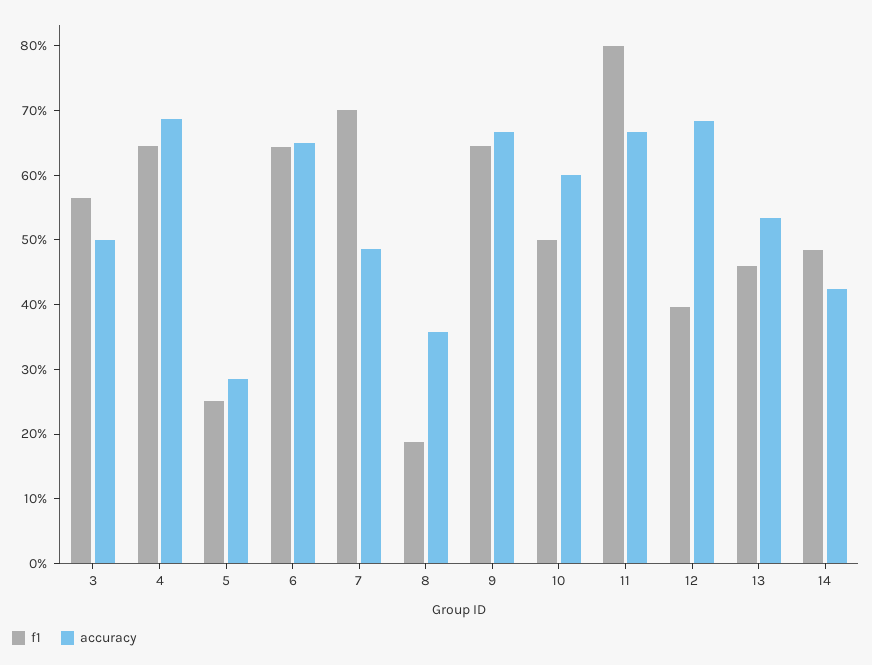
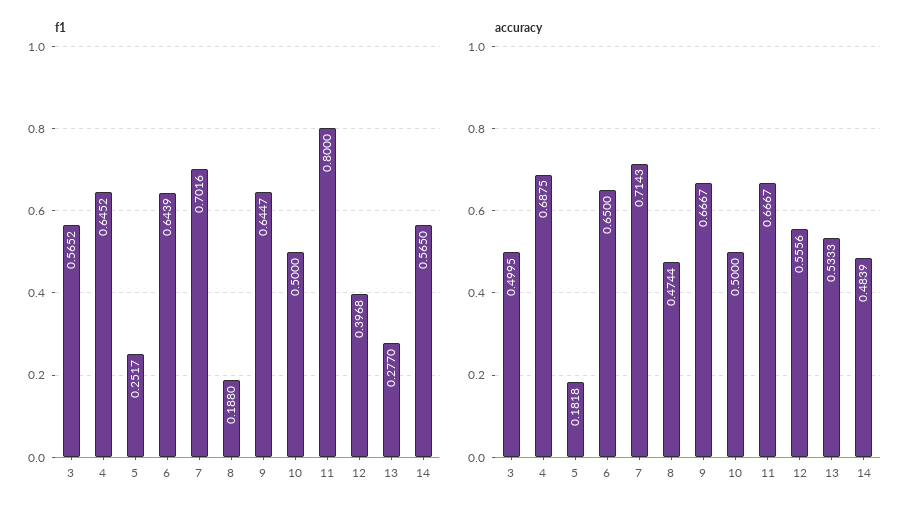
accuracy, 5: 0.28 -> 0.1818
accuracy, 7: 0.48 -> 0.7143
accuracy, 8: 0.36 -> 0.4744
accuracy, 10: 0.6 -> 0.5
accuracy, 12: 0.68 -> 0.5556
f1, 13: 0.46 -> 0.277
f1, 14: 0.48 -> 0.565
accuracy, 14: 0.42 -> 0.4839

